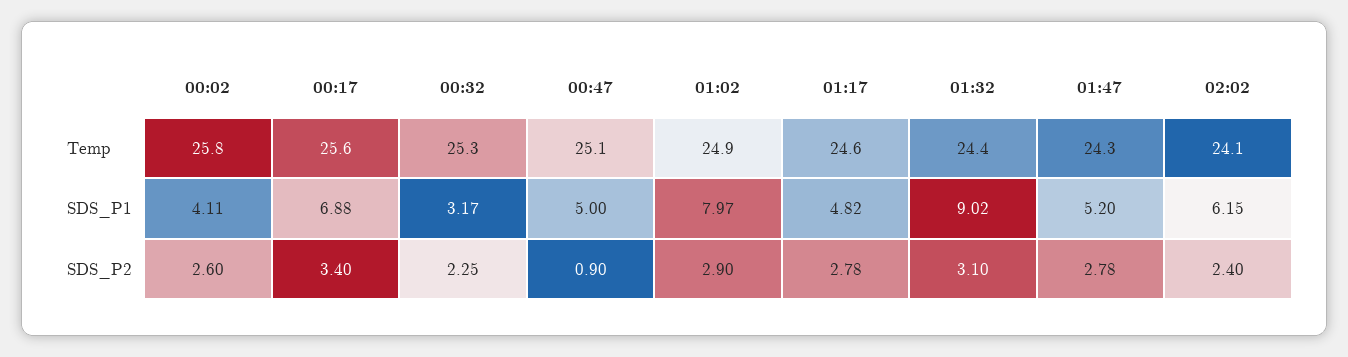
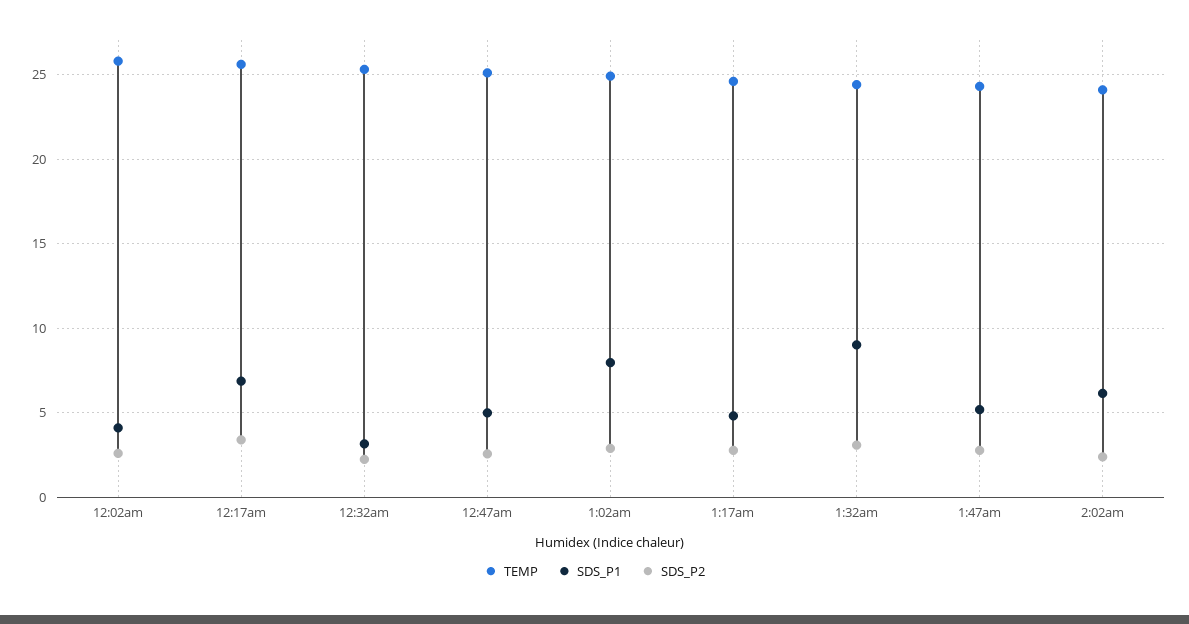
SDS_P2, 00:47: 0.9 -> 2.5

